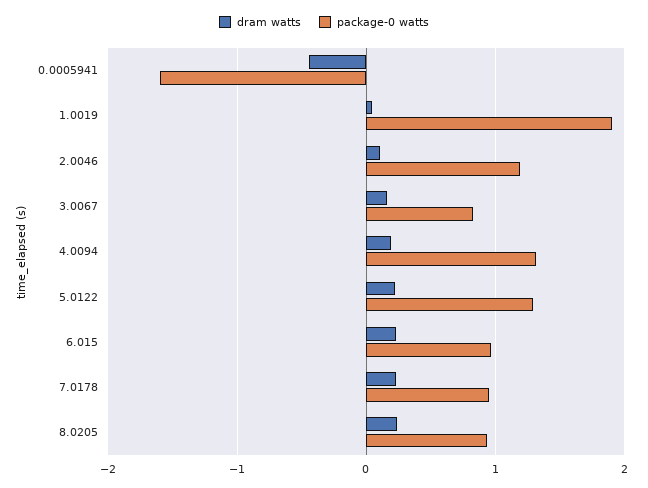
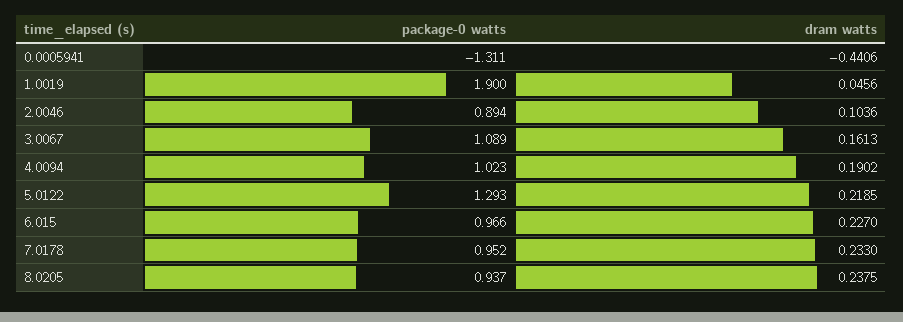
package-0 watts, 0.0005941: -1.6 -> -1.311
package-0 watts, 2.0046: 1.2 -> 0.894
package-0 watts, 3.0067: 0.8 -> 1.089
package-0 watts, 4.0094: 1.3 -> 1.023

